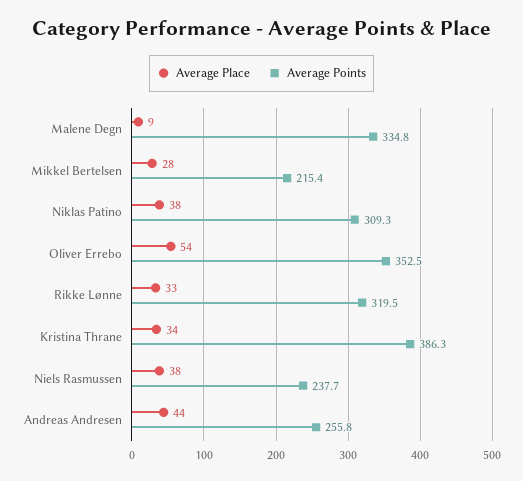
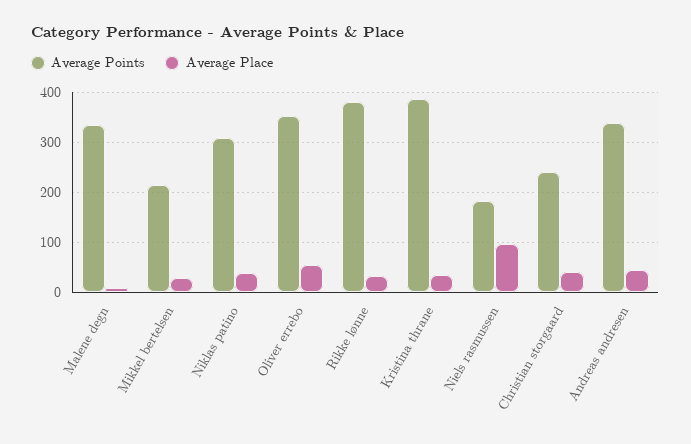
Average Points, Rikke Lønne: 319.5 -> 380
Average Place, Niels Rasmussen: 38 -> 100
Average Points, Niels Rasmussen: 237.7 -> 180
Average Points, Andreas Andresen: 255.8 -> 340
Average Points, Christian storgaard: none -> 240
Average Place, Christian storgaard: none -> 40

